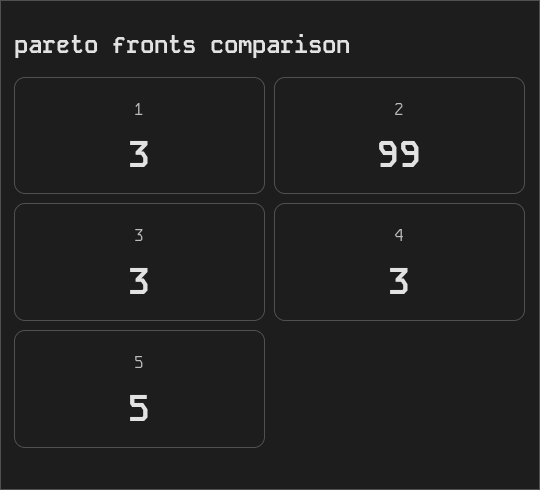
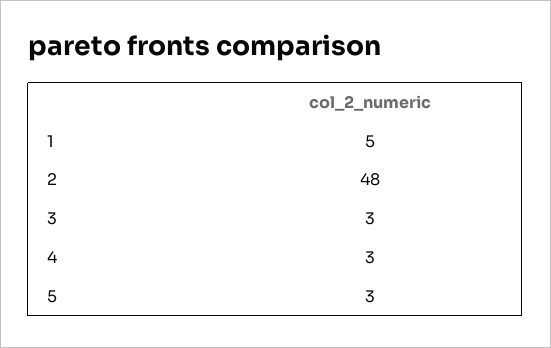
1: 3 -> 5
2: 99 -> 48
5: 5 -> 3

